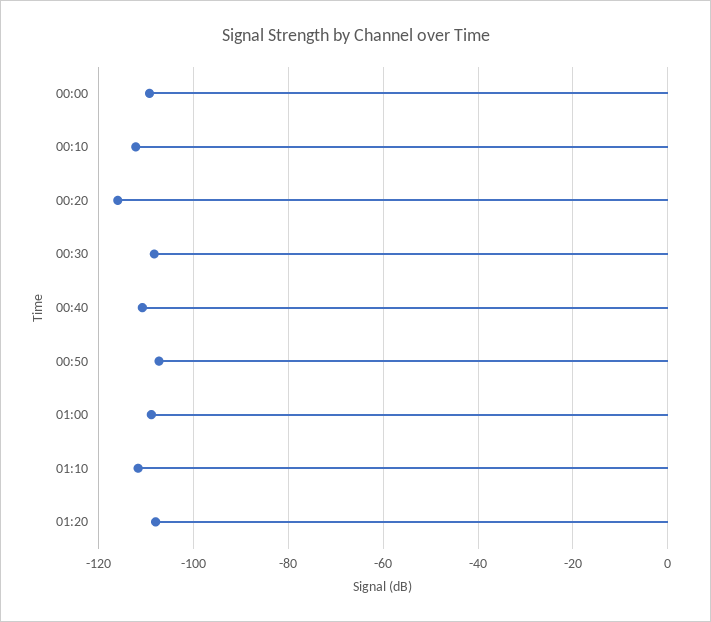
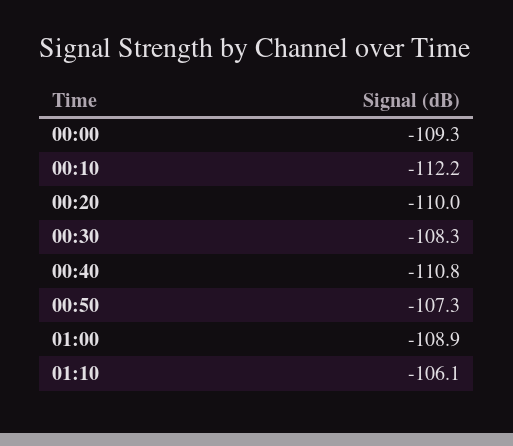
00:20: -116 -> -110
01:10: -112 -> -106.1
01:20: -108 -> none

